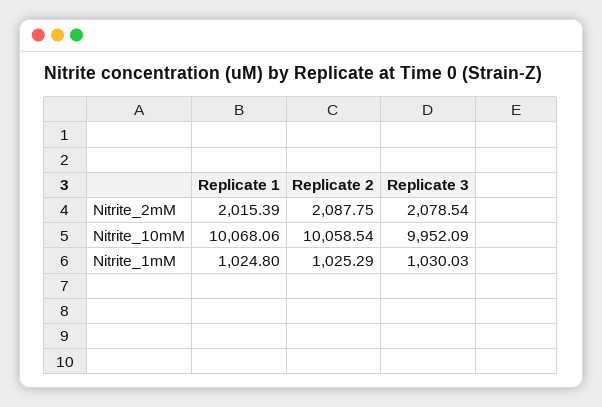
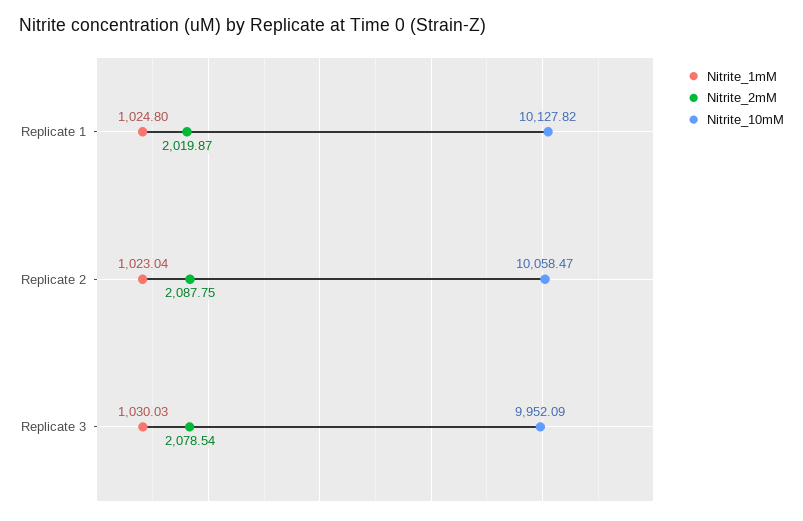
Nitrite_2mM, Replicate 1: 2015.39 -> 2019.87
Nitrite_10mM, Replicate 1: 10068.06 -> 10127.82
Nitrite_10mM, Replicate 2: 10058.54 -> 10058.47
Nitrite_1mM, Replicate 2: 1025.29 -> 1023.04

